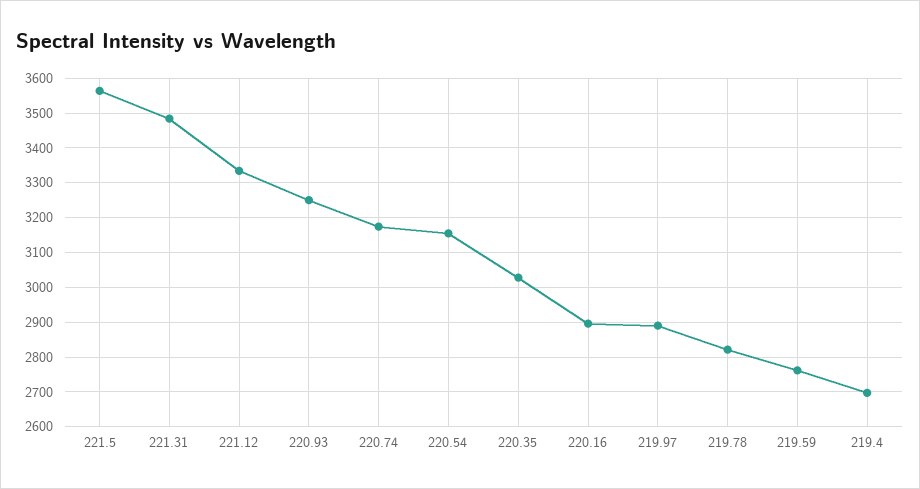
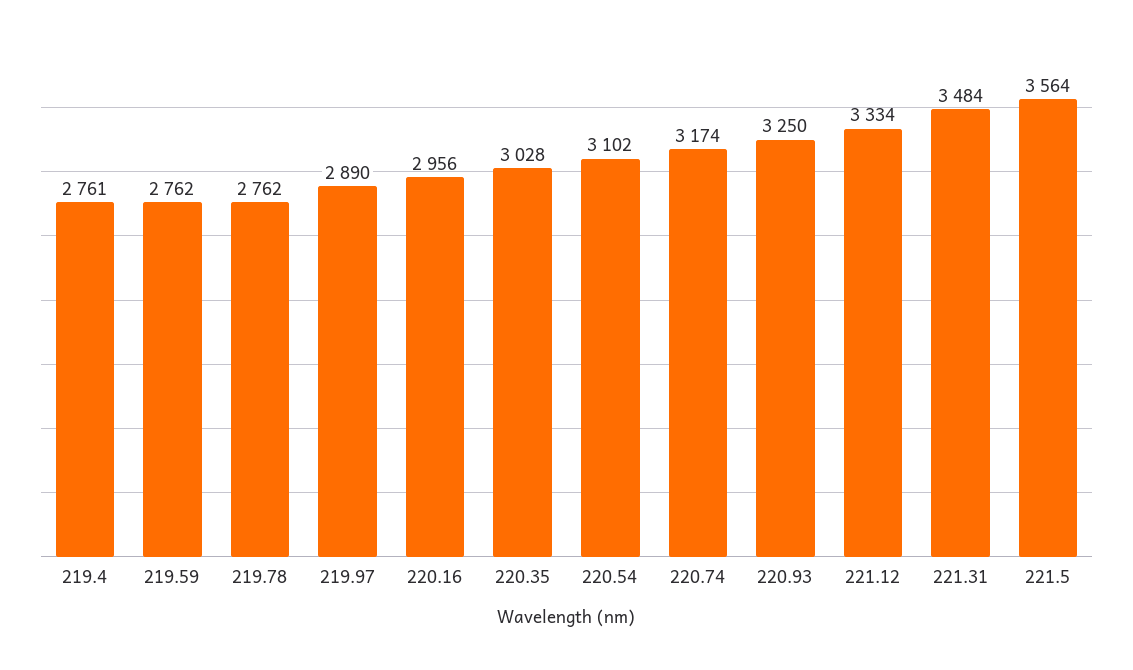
220.54: 3160 -> 3102
220.16: 2900 -> 2956
219.78: 2820 -> 2762
219.4: 2700 -> 2761

